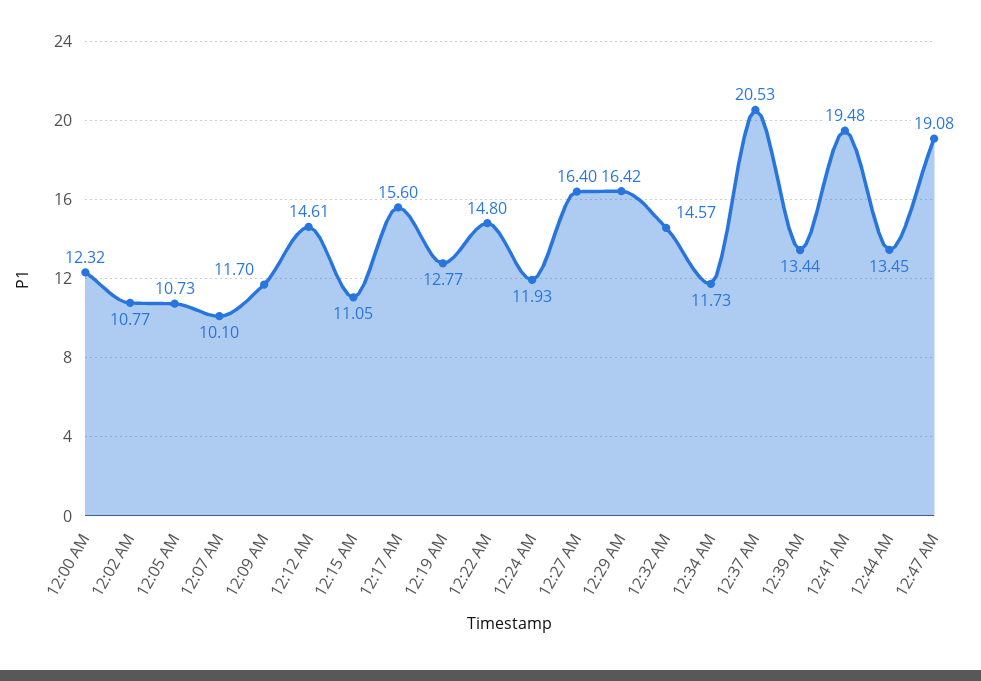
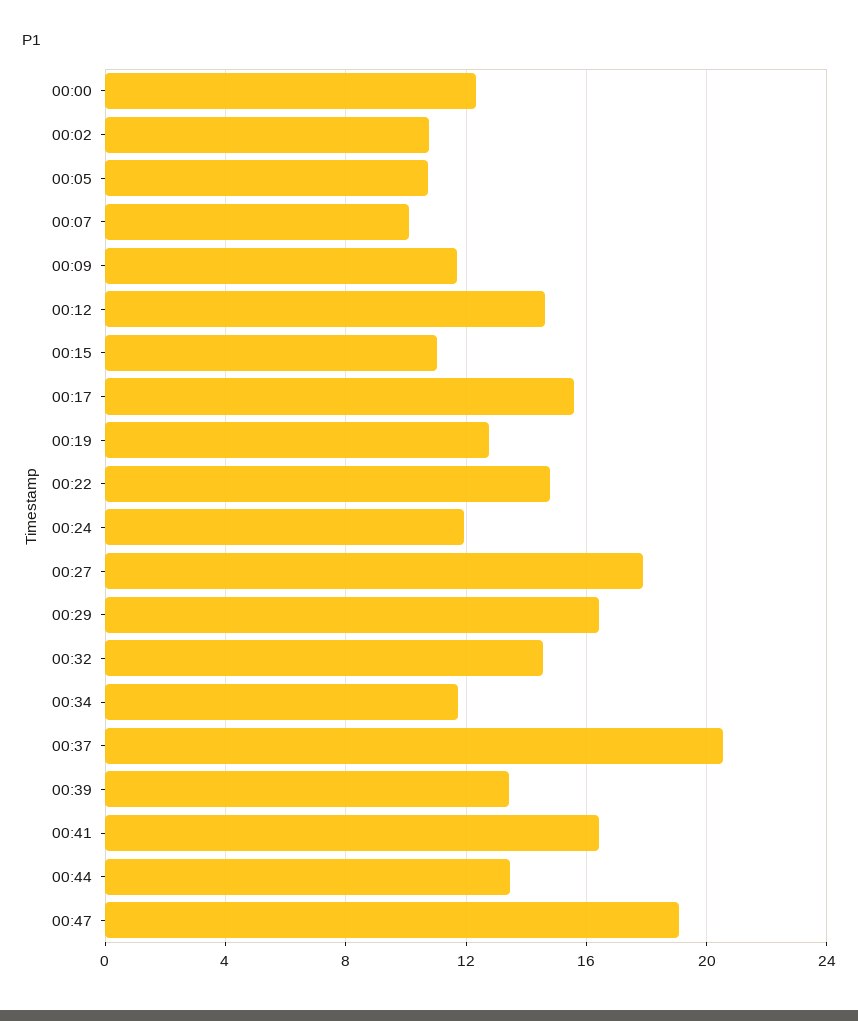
12:27 AM: 16.4 -> 18
12:41 AM: 19.48 -> 16.5

